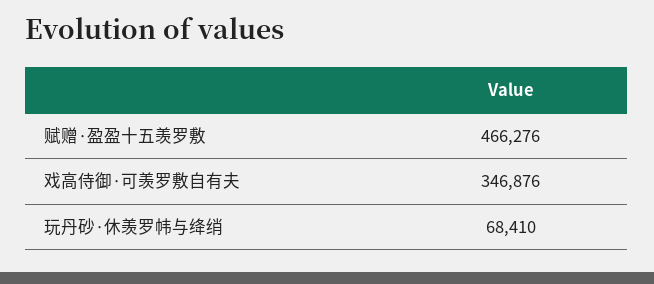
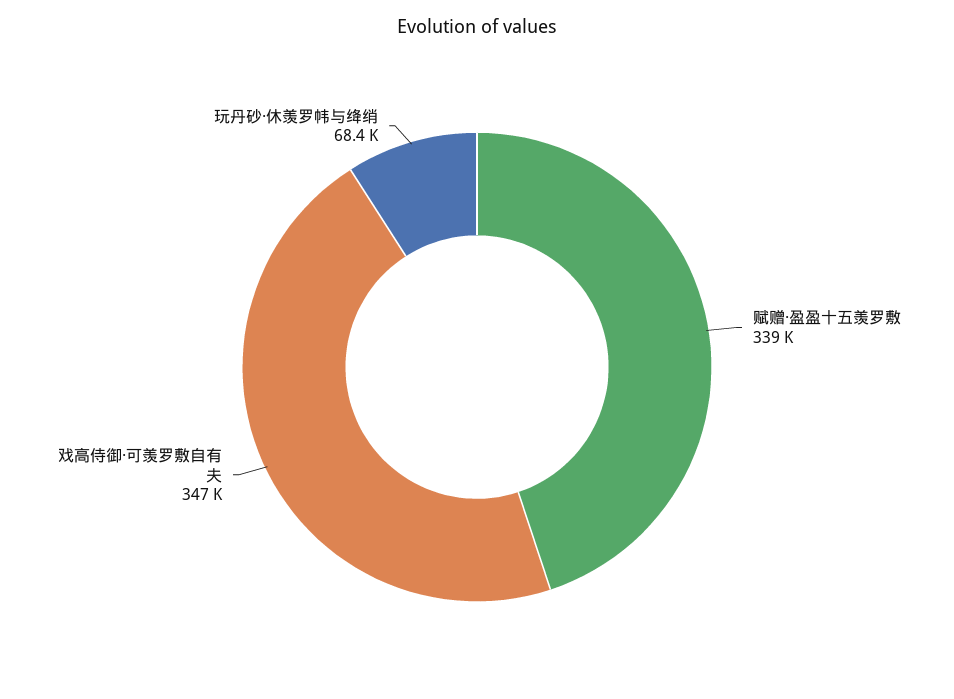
赋赠·盈盈十五羡罗敷: 466276 -> 339000

